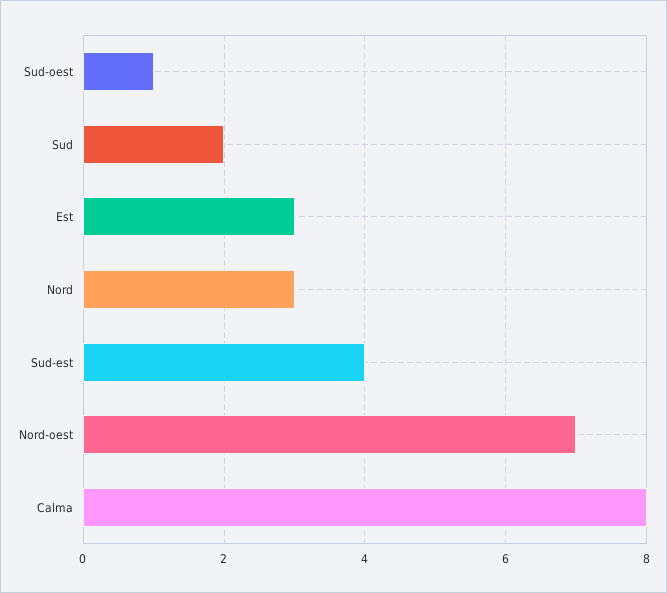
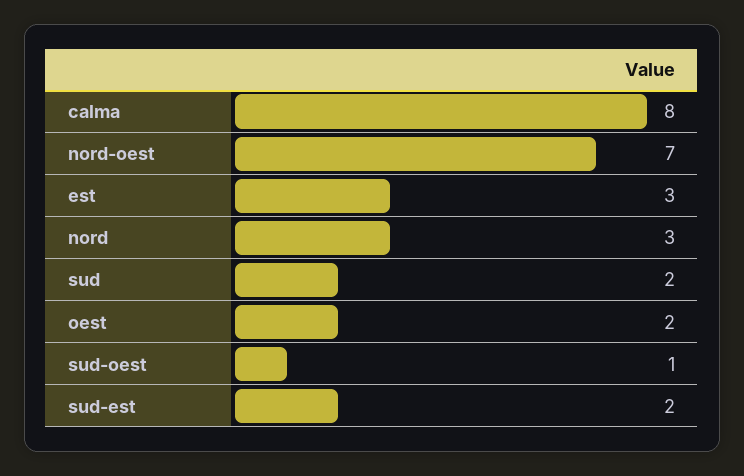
Sud-est: 4 -> 2
oest: none -> 2

